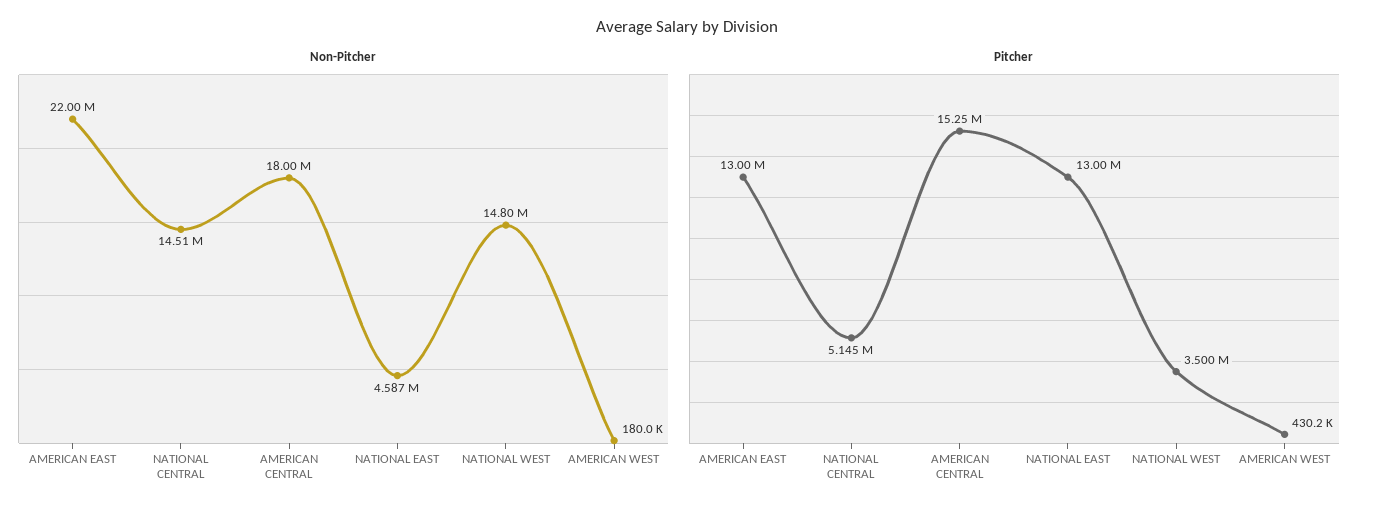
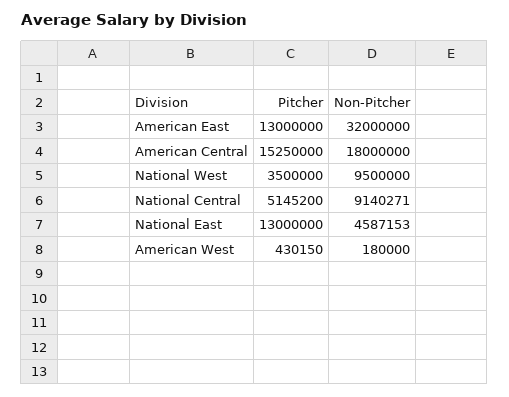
Non-Pitcher, AMERICAN EAST: 22000000 -> 32000000
Non-Pitcher, NATIONAL CENTRAL: 14510000 -> 9140271
Non-Pitcher, NATIONAL WEST: 14800000 -> 9500000

